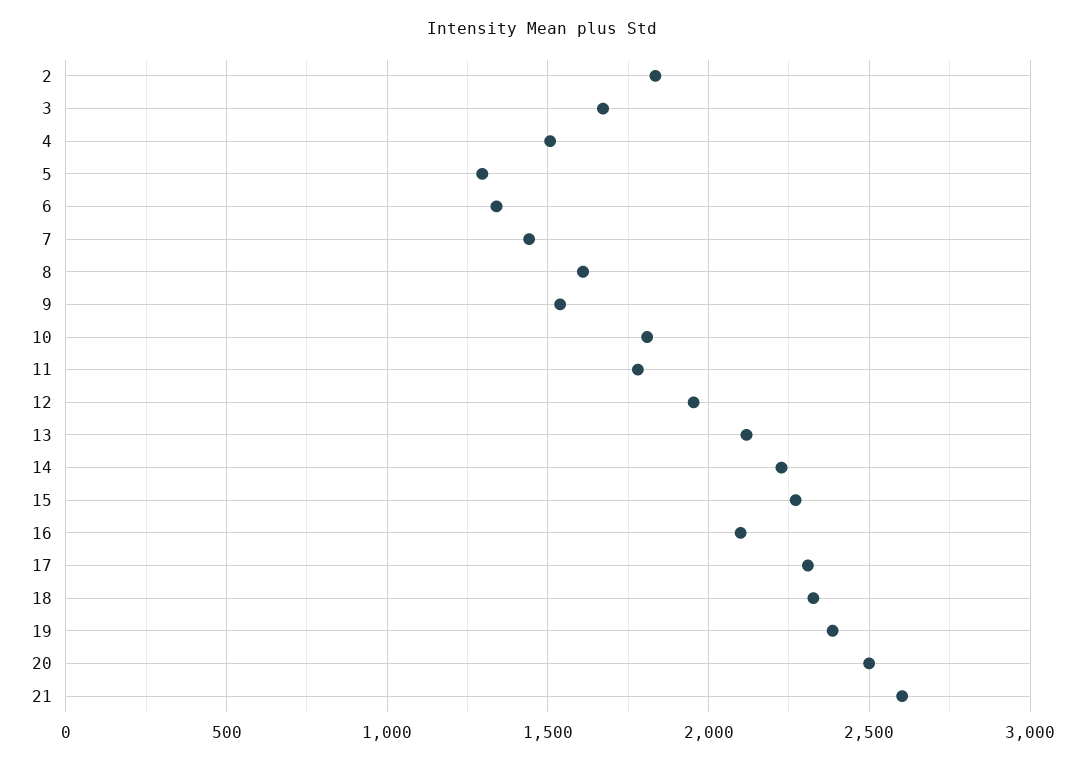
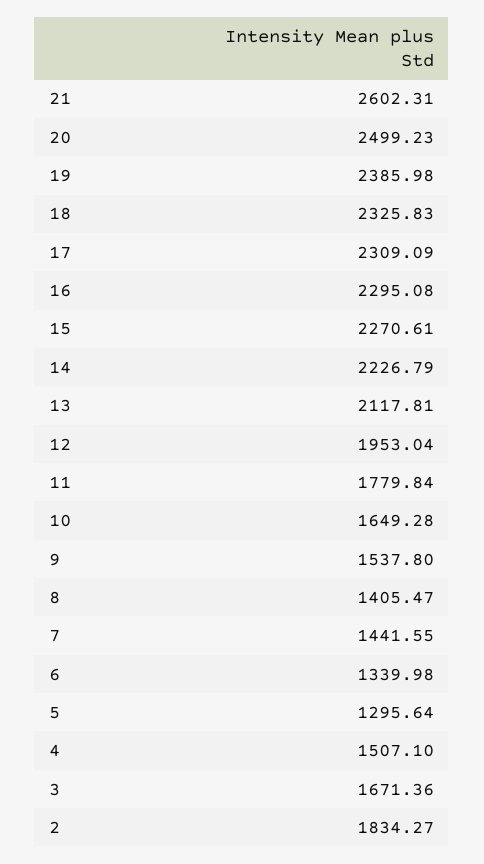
8: 1600 -> 1405.47
10: 1800 -> 1649.28
16: 2100 -> 2295.08

